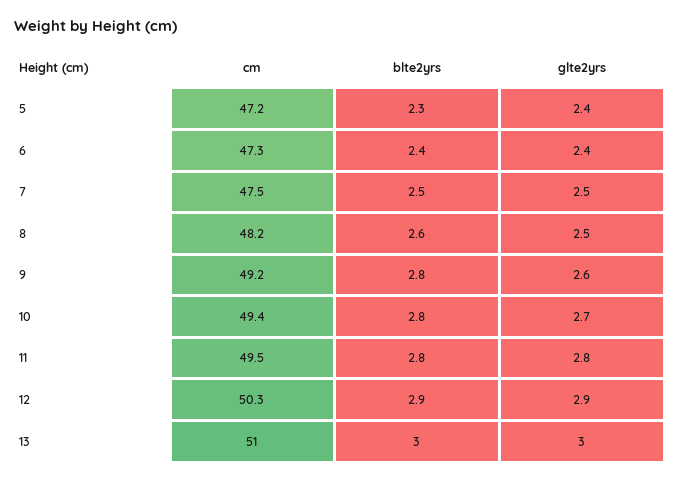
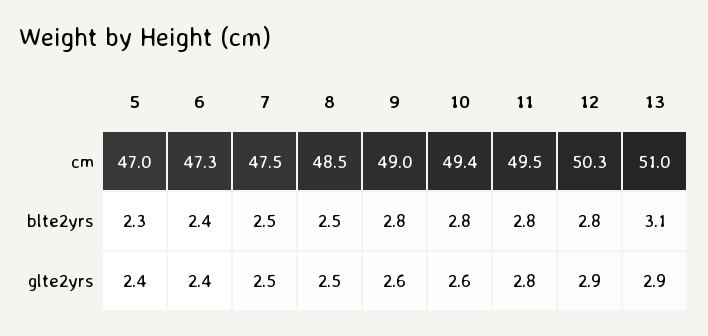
cm, 5: 47.2 -> 47
cm, 8: 48.2 -> 48.5
blte2yrs, 8: 2.6 -> 2.5
cm, 9: 49.2 -> 49
glte2yrs, 10: 2.7 -> 2.6
blte2yrs, 12: 2.9 -> 2.8
blte2yrs, 13: 3 -> 3.1
glte2yrs, 13: 3 -> 2.9

